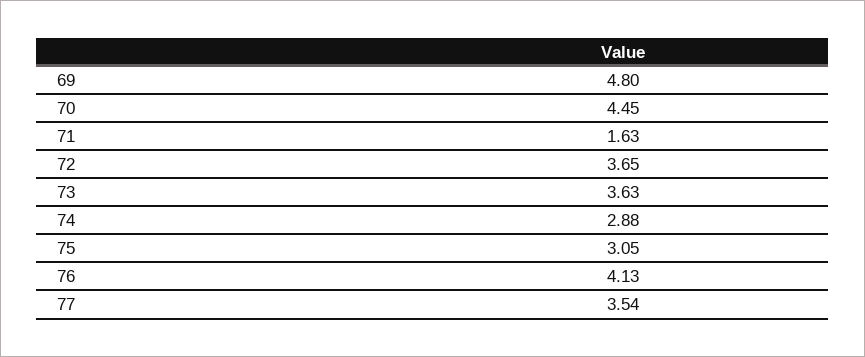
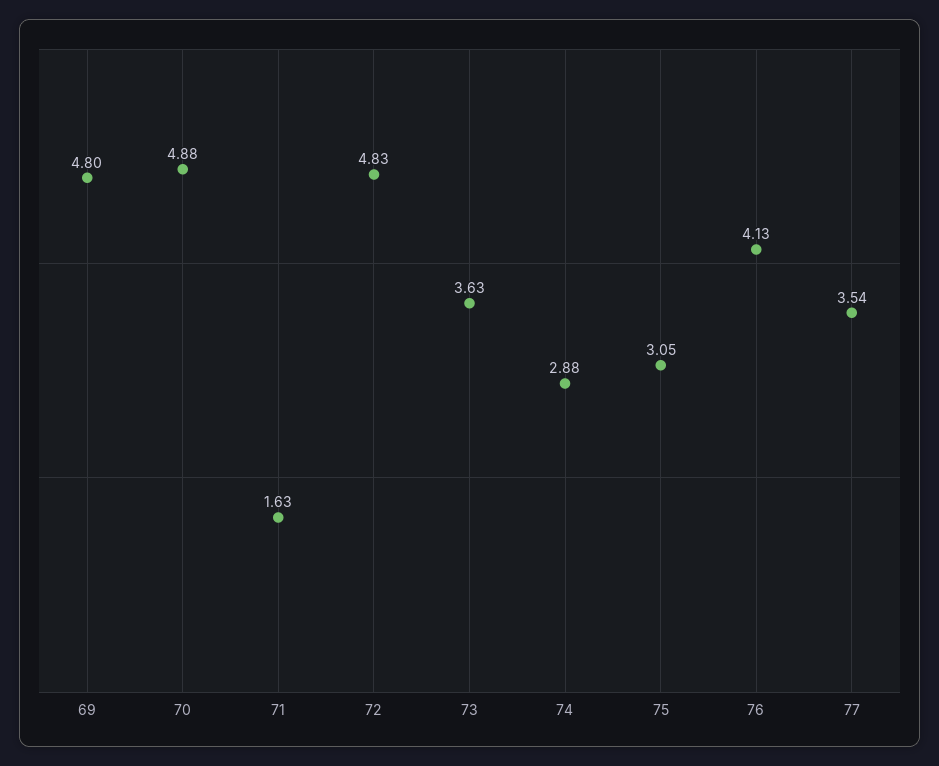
70: 4.45 -> 4.88
72: 3.65 -> 4.83

